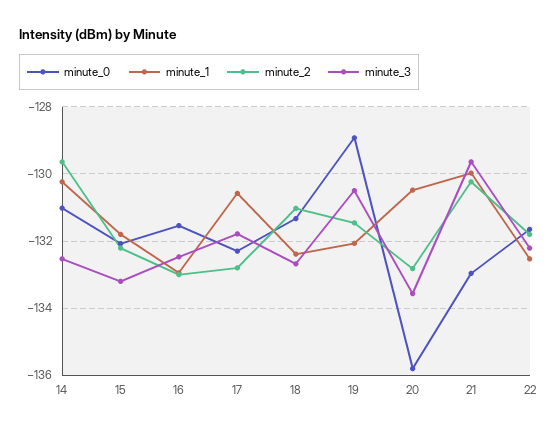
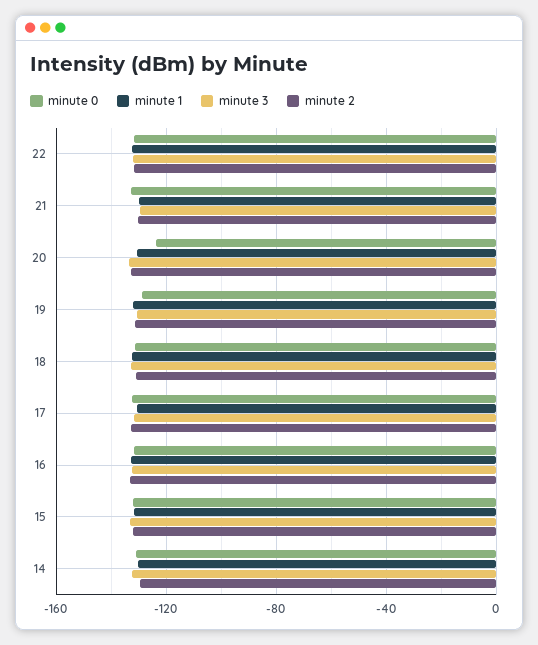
minute_0, 20: -135.8 -> -125

